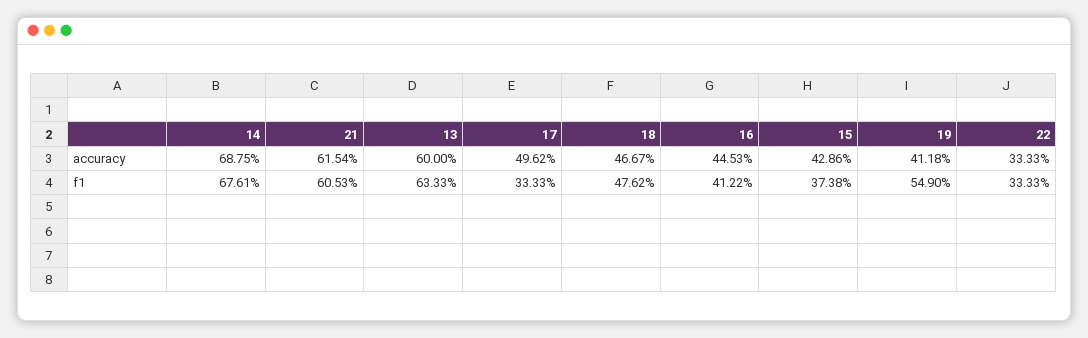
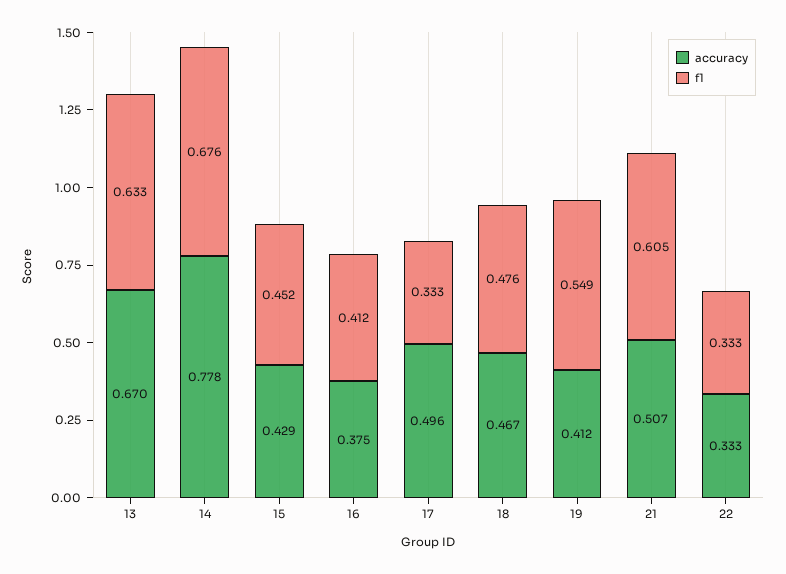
accuracy, 14: 0.6875 -> 0.778
accuracy, 21: 0.6154 -> 0.507
accuracy, 13: 0.6 -> 0.67
accuracy, 16: 0.4453 -> 0.375
f1, 15: 0.3738 -> 0.452

